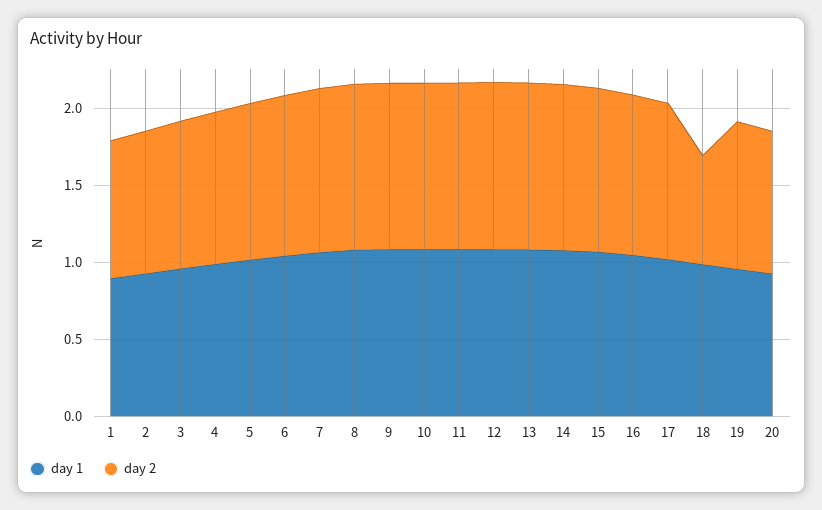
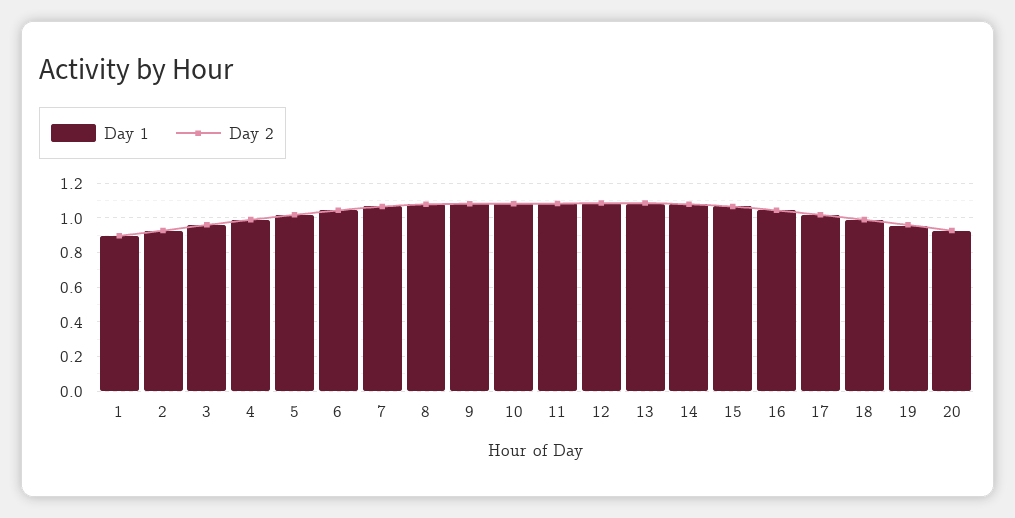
day 2, 18: 0.7 -> 1

